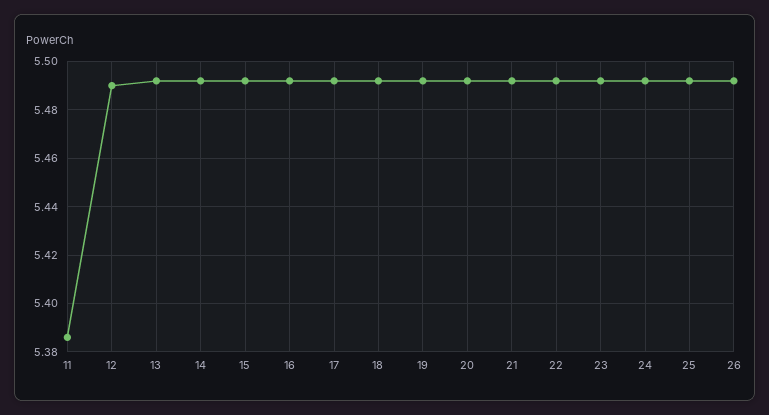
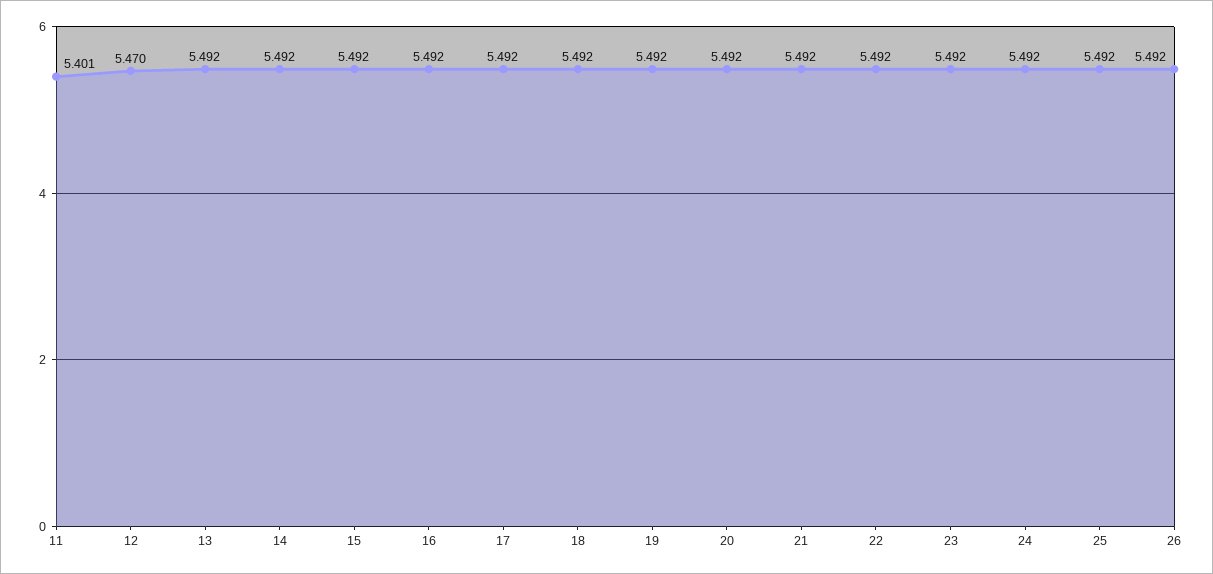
11: 5.385 -> 5.401
12: 5.49 -> 5.47

